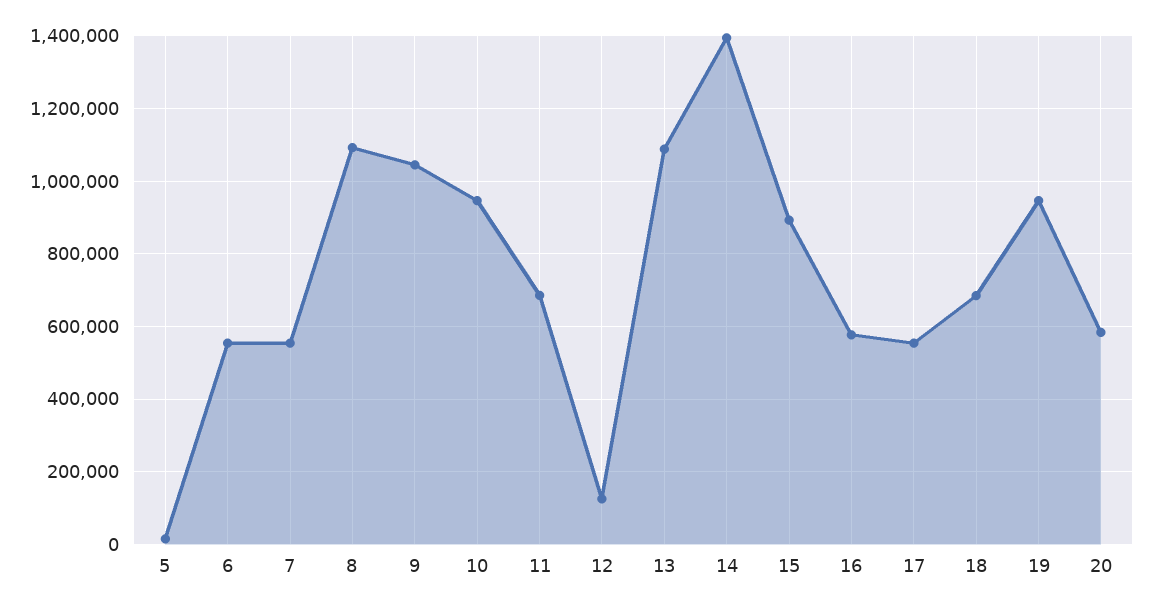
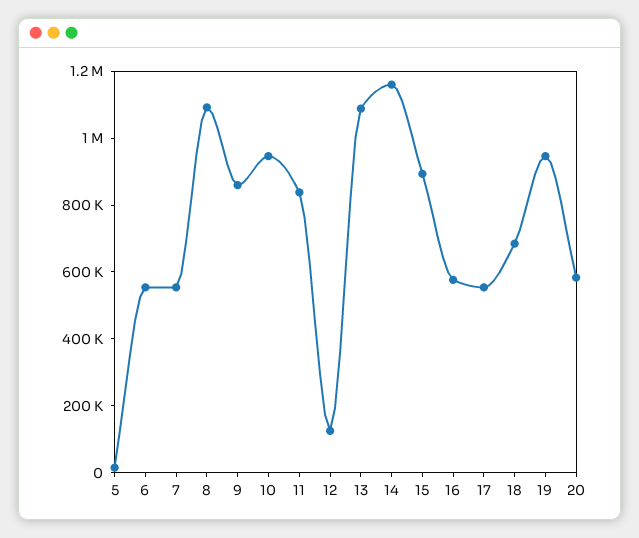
9: 1040000 -> 850000
11: 680000 -> 850000
14: 1400000 -> 1150000

